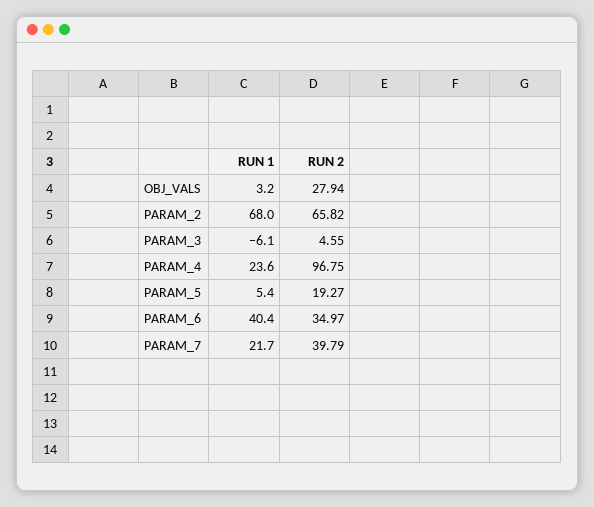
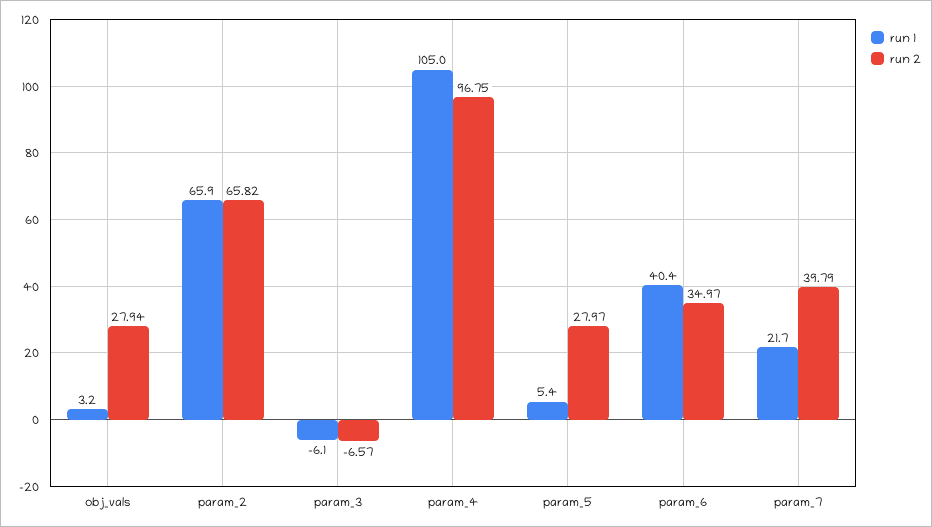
RUN 1, PARAM_2: 68 -> 65.9
RUN 2, PARAM_3: 4.55 -> -6.57
RUN 1, PARAM_4: 23.6 -> 105
RUN 2, PARAM_5: 19.27 -> 27.97

